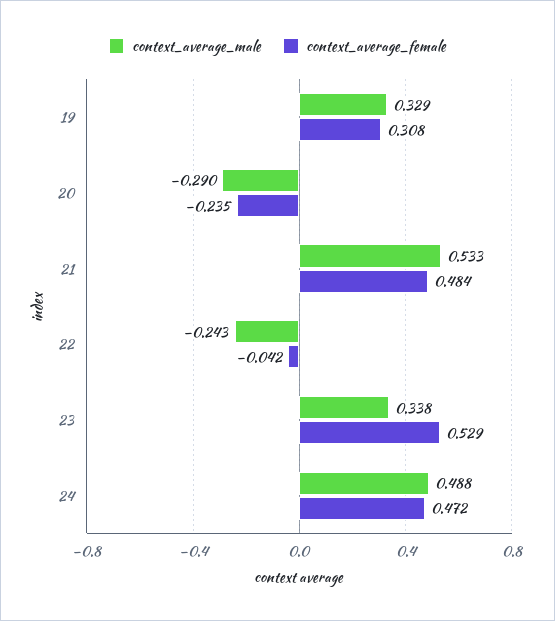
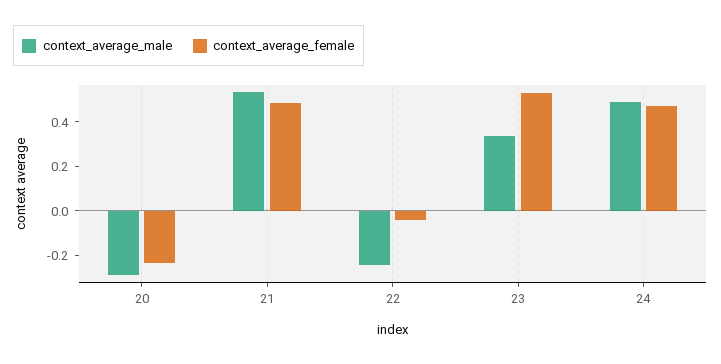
context_average_male, 19: 0.329 -> none
context_average_female, 19: 0.308 -> none

